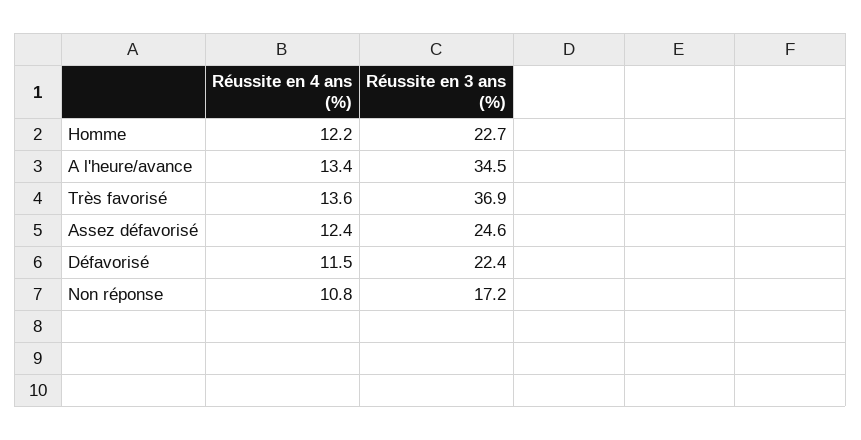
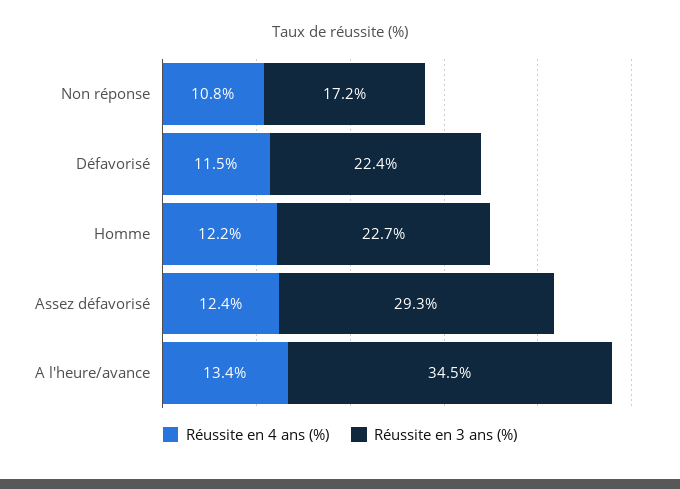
Réussite en 4 ans (%), Très favorisé: 13.6 -> none
Réussite en 3 ans (%), Très favorisé: 36.9 -> none
Réussite en 3 ans (%), Assez défavorisé: 24.6 -> 29.3

